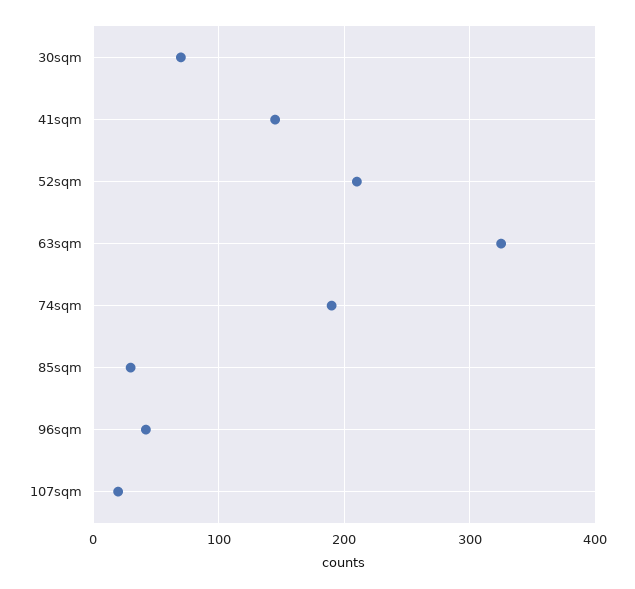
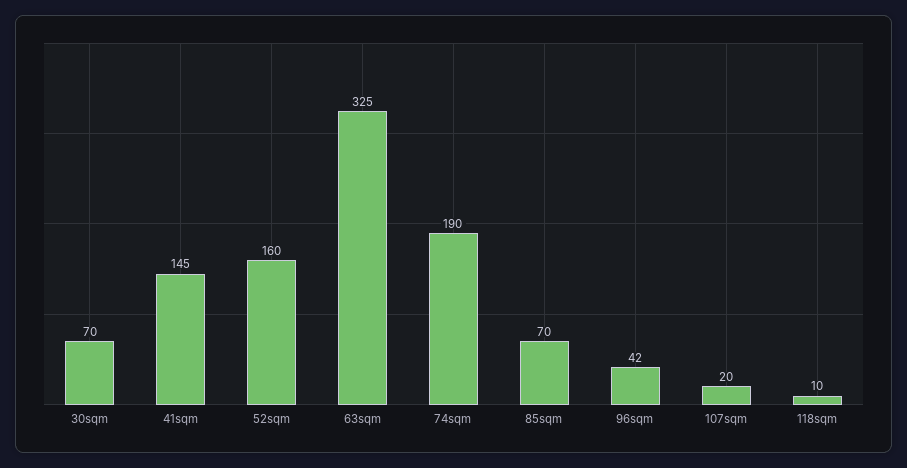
52sqm: 210 -> 160
85sqm: 30 -> 70
118sqm: none -> 10

